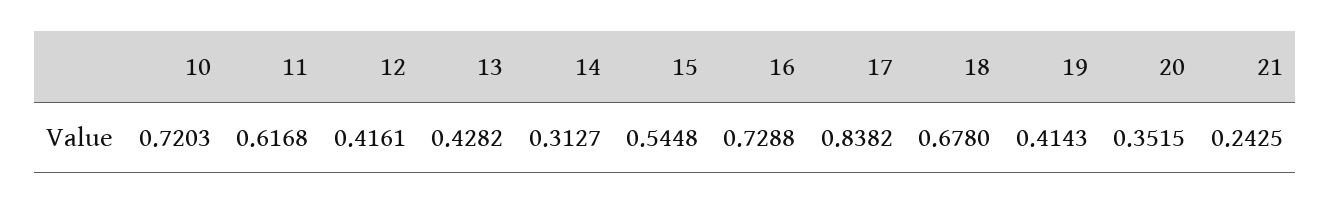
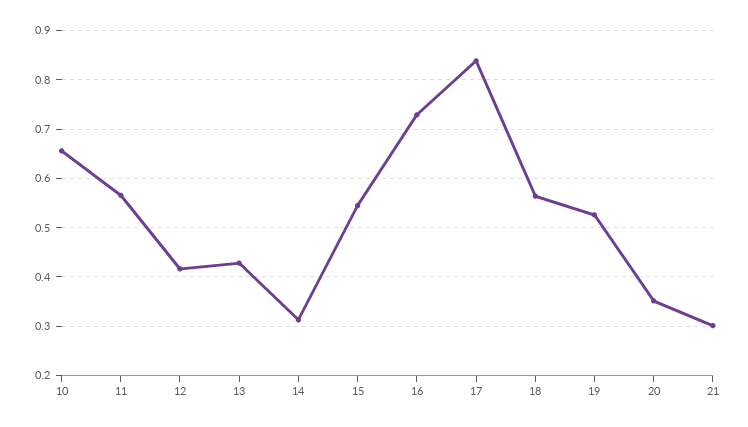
10: 0.7203 -> 0.66
11: 0.6168 -> 0.56
18: 0.678 -> 0.56
19: 0.4143 -> 0.52
21: 0.2425 -> 0.3

